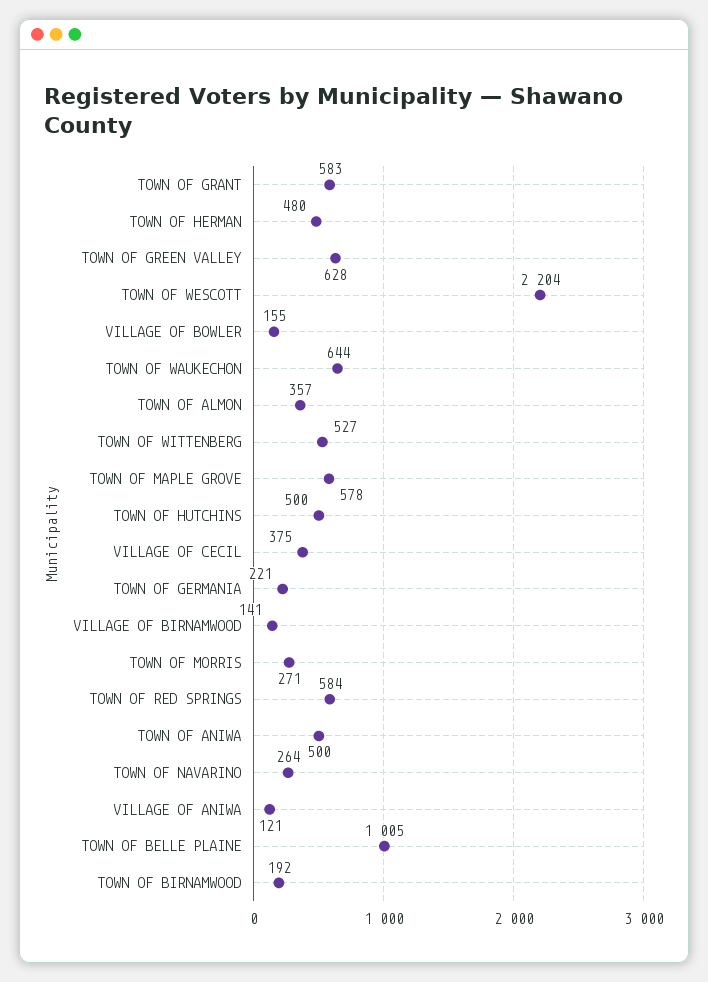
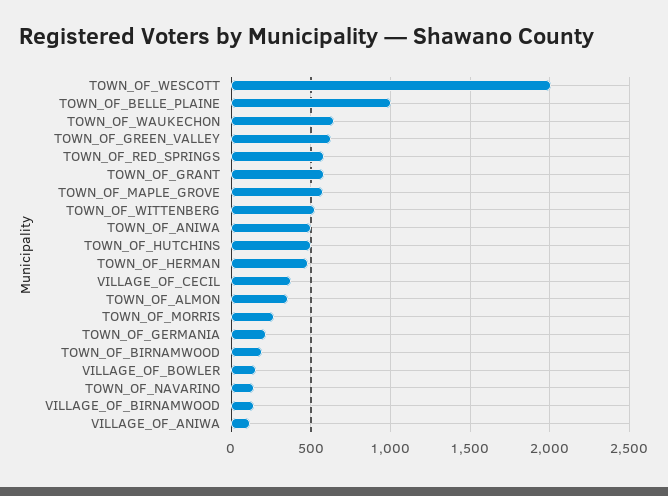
TOWN OF WESCOTT: 2204 -> 2000
TOWN OF NAVARINO: 264 -> 150

